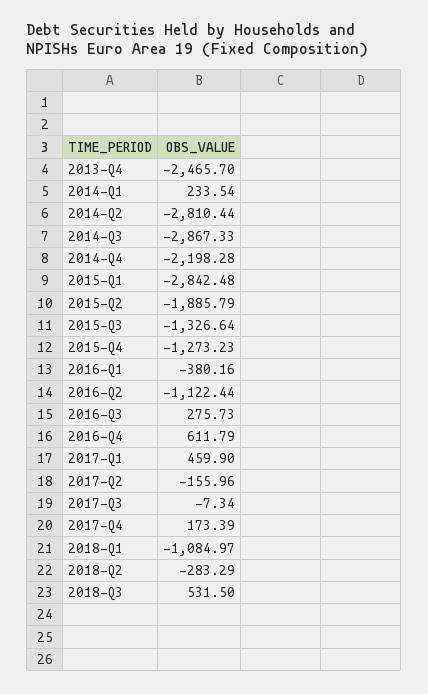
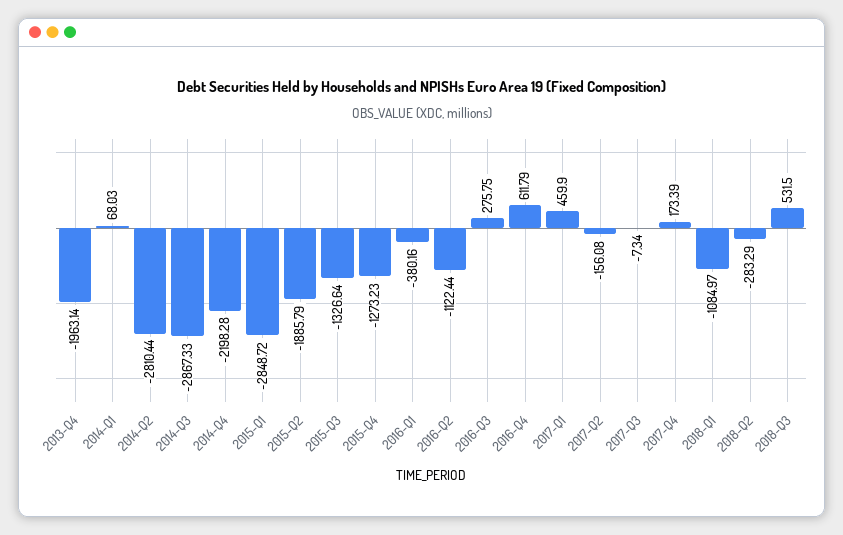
2013-Q4: -2465.7 -> -1963.14
2014-Q1: 233.54 -> 68.03
2015-Q1: -2842.48 -> -2848.72
2016-Q3: 275.73 -> 275.75
2017-Q2: -155.96 -> -156.08

